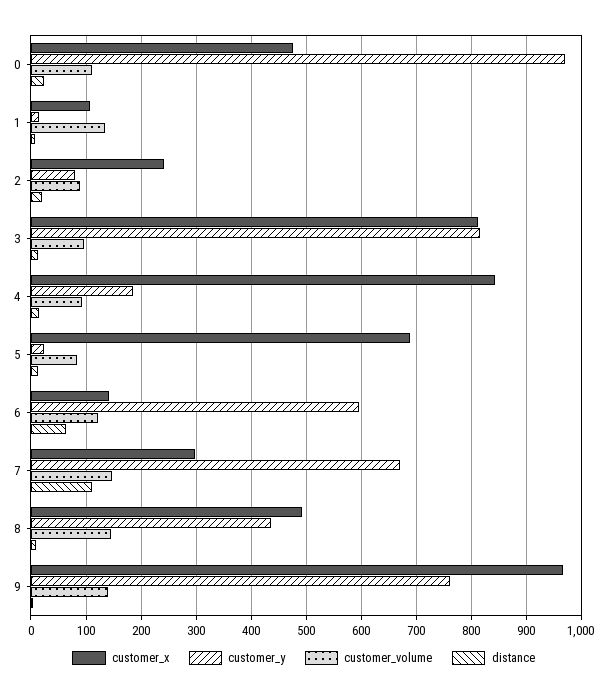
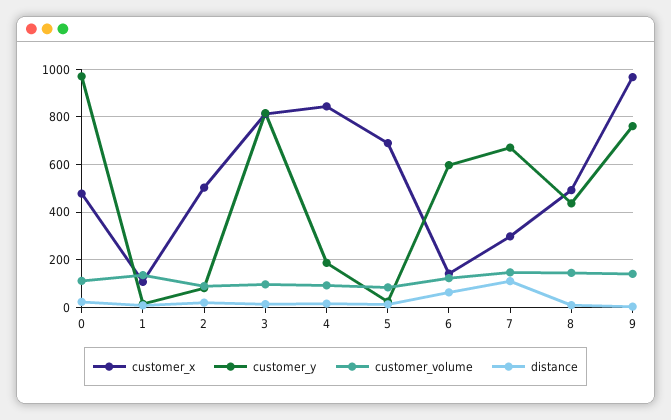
customer_x, 2: 240 -> 500

